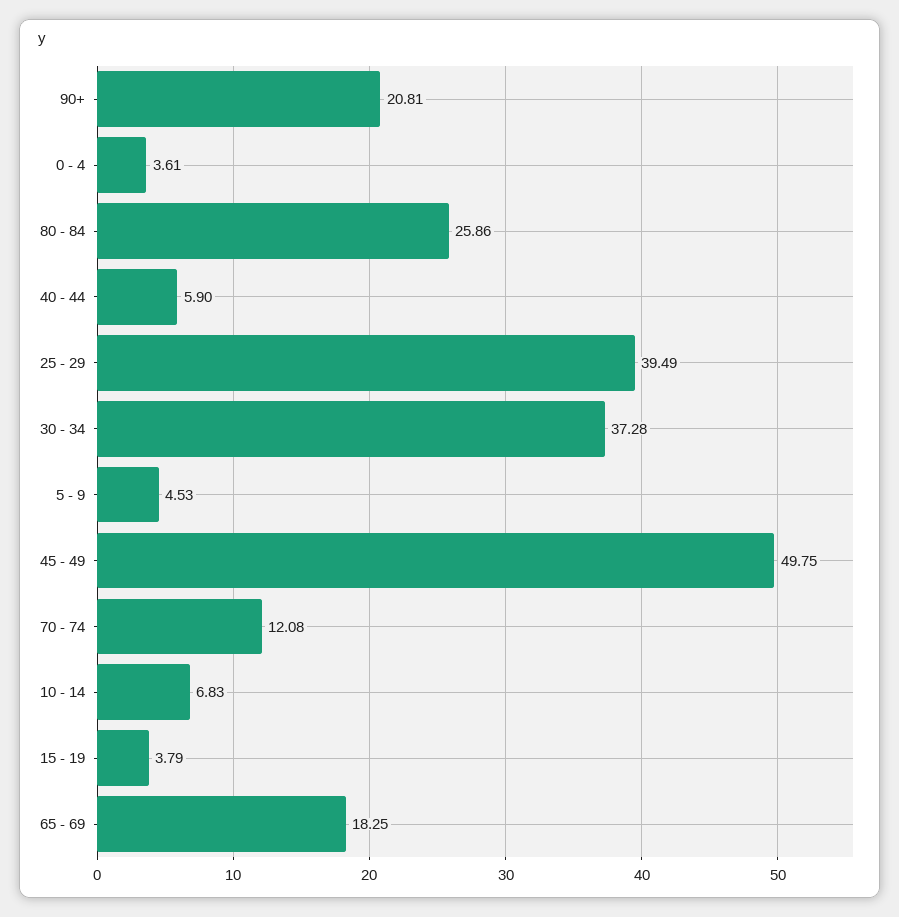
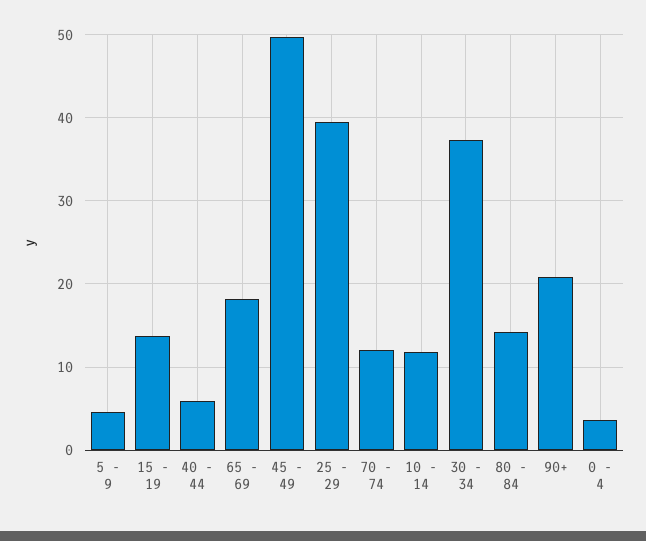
80 - 84: 25.86 -> 14
10 - 14: 6.83 -> 12
15 - 19: 3.79 -> 14

